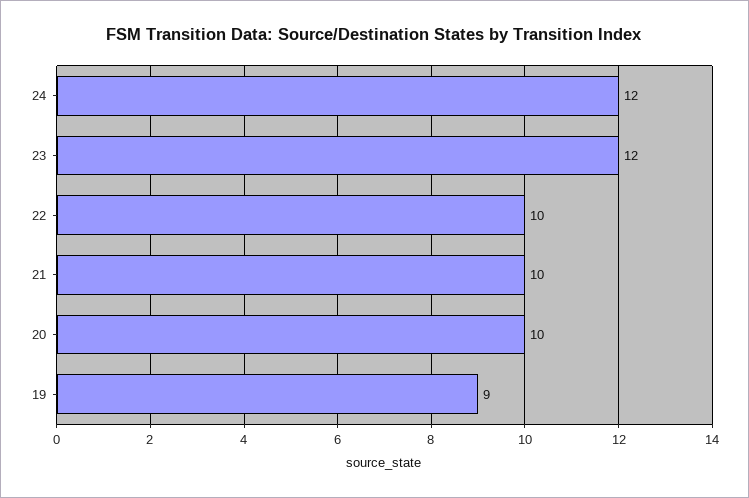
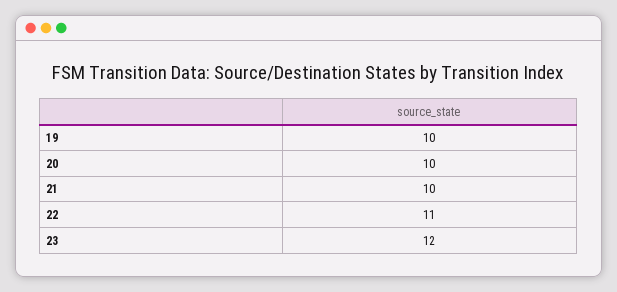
24: 12 -> none
22: 10 -> 11
19: 9 -> 10

